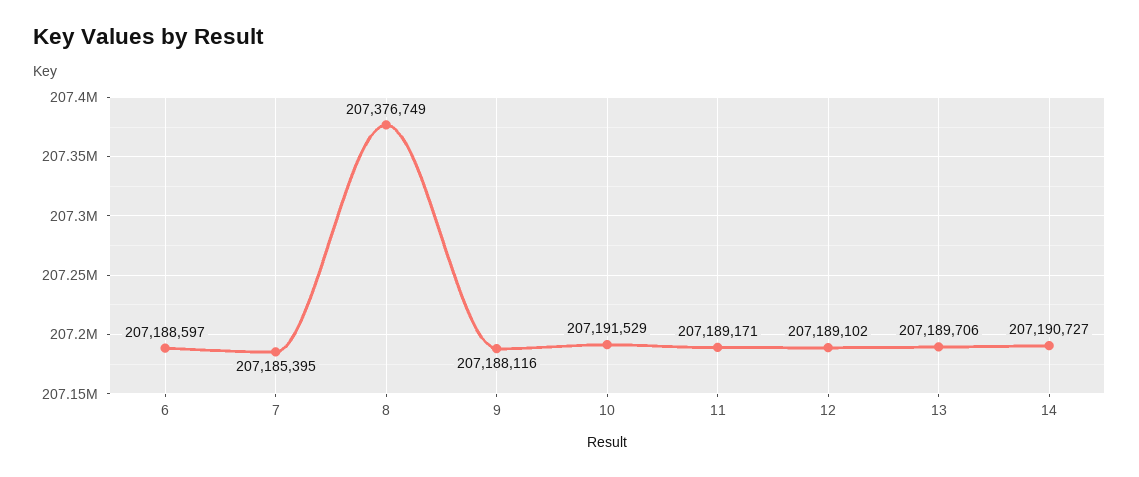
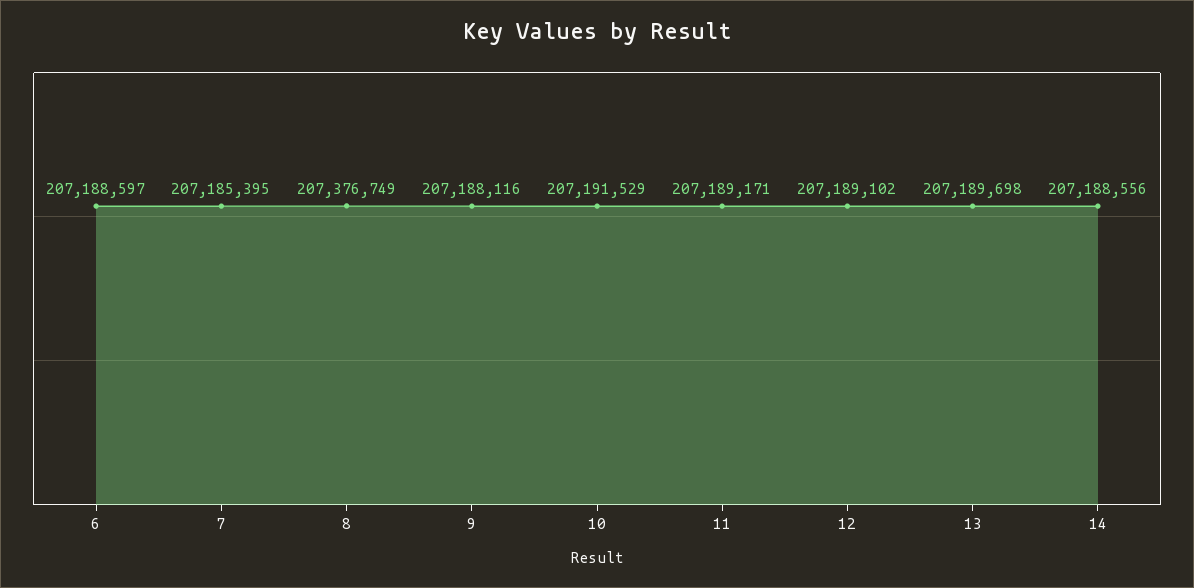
13: 207189706 -> 207189698
14: 207190727 -> 207188556

